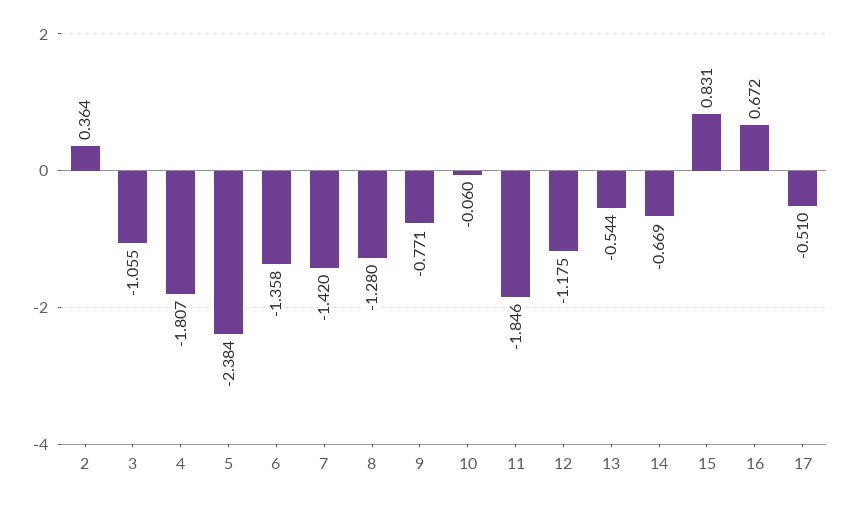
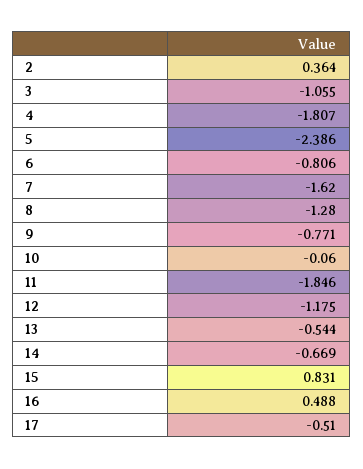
5: -2.384 -> -2.386
6: -1.358 -> -0.806
7: -1.42 -> -1.62
16: 0.672 -> 0.488

